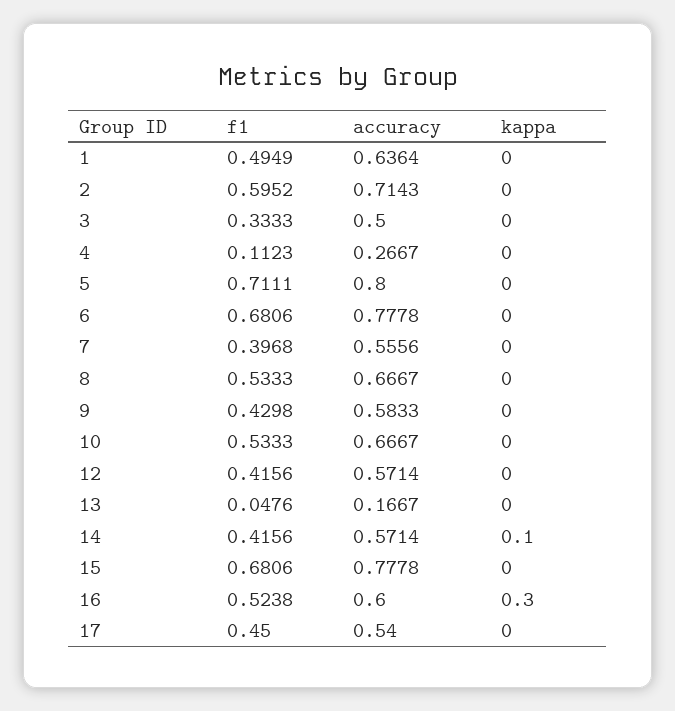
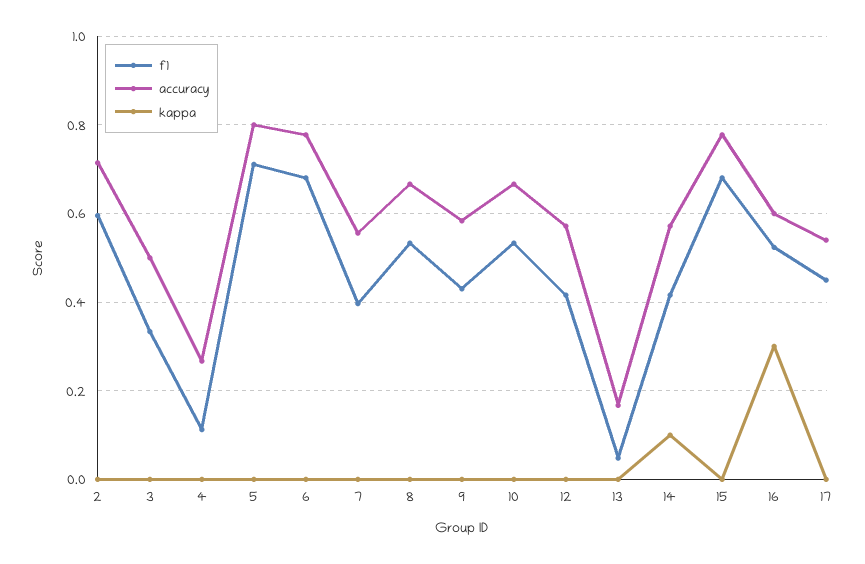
f1, 1: 0.4949 -> none
accuracy, 1: 0.6364 -> none
kappa, 1: 0 -> none

